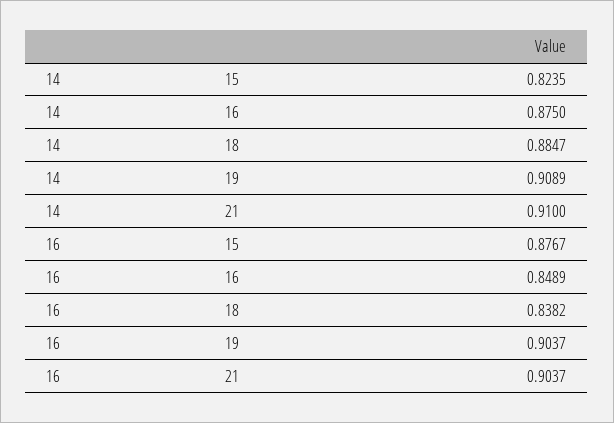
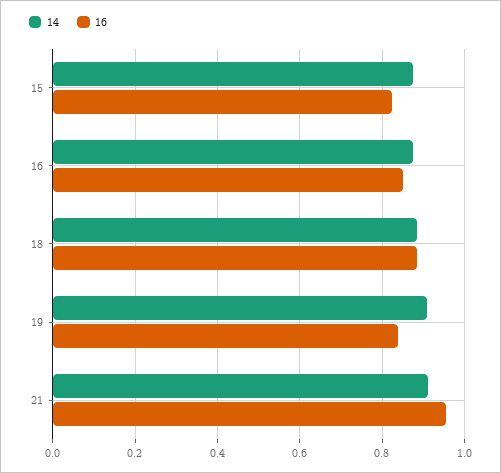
14, 15: 0.8235 -> 0.88
16, 15: 0.8767 -> 0.82
16, 18: 0.8382 -> 0.88
16, 19: 0.9037 -> 0.84
16, 21: 0.9037 -> 0.96

